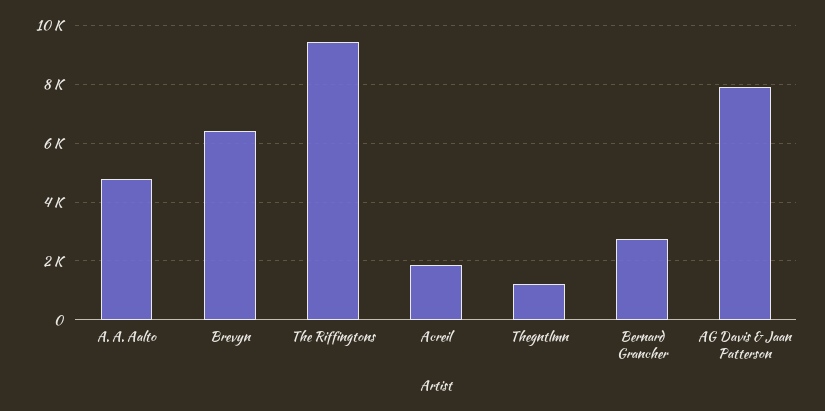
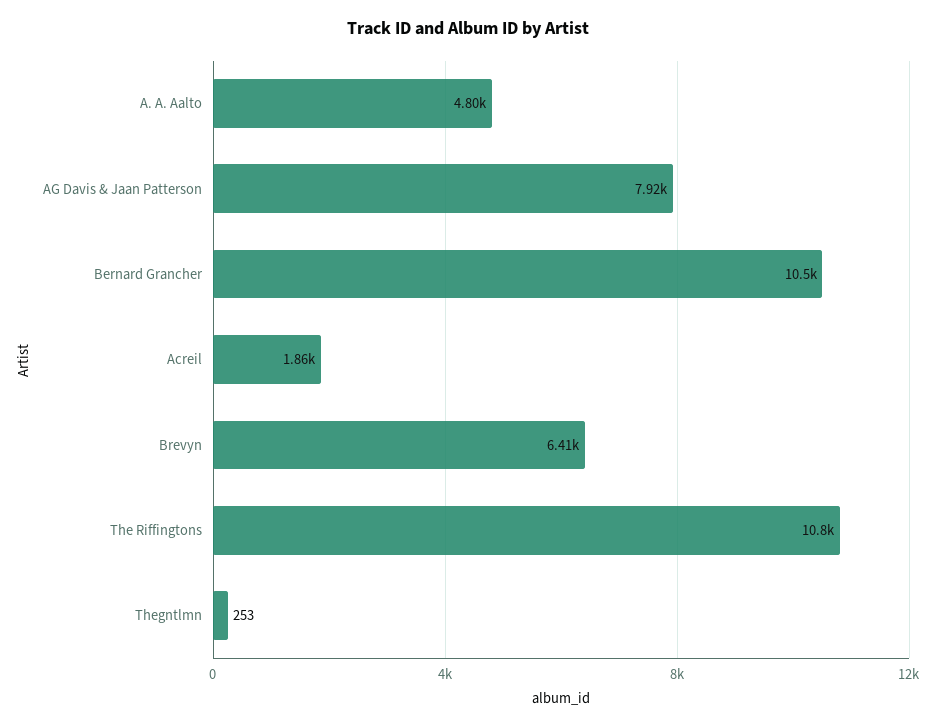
The Riffingtons: 9500 -> 10800
Thegntlmn: 1250 -> 253
Bernard Grancher: 2750 -> 10500

